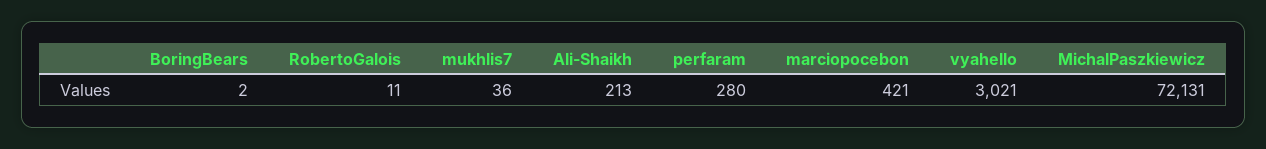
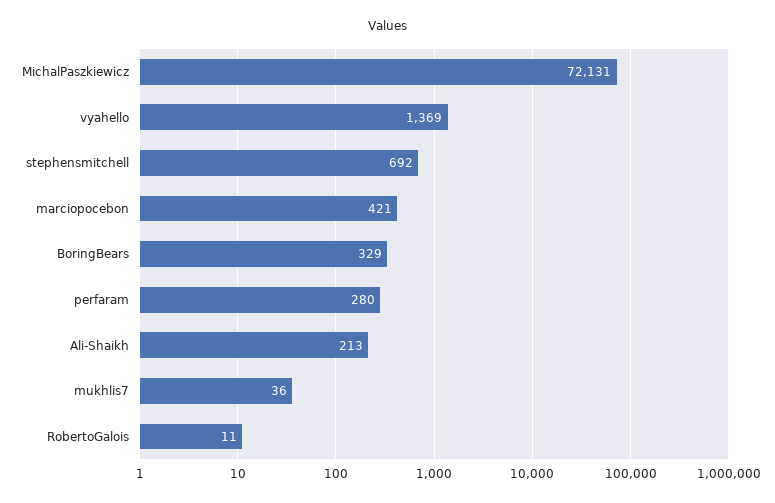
BoringBears: 2 -> 329
vyahello: 3021 -> 1369
stephensmitchell: none -> 692

